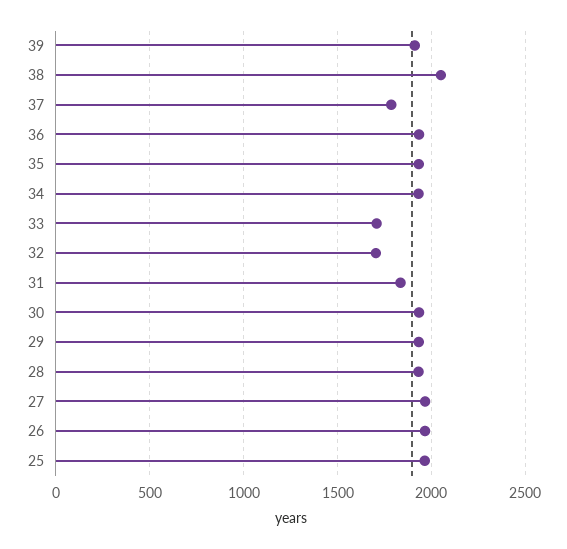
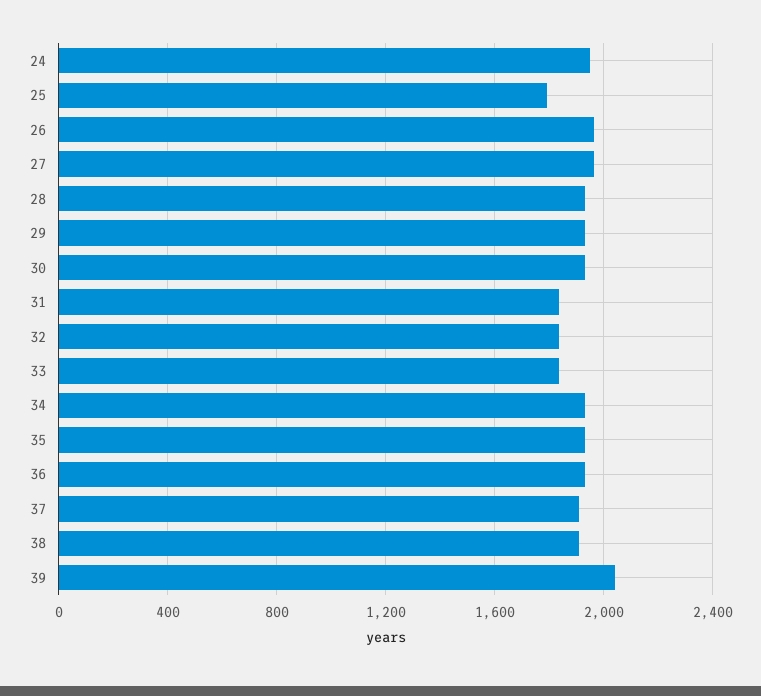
39: 1900 -> 2050
38: 2050 -> 1900
37: 1800 -> 1900
33: 1700 -> 1850
32: 1700 -> 1850
25: 1950 -> 1800
24: none -> 1950

